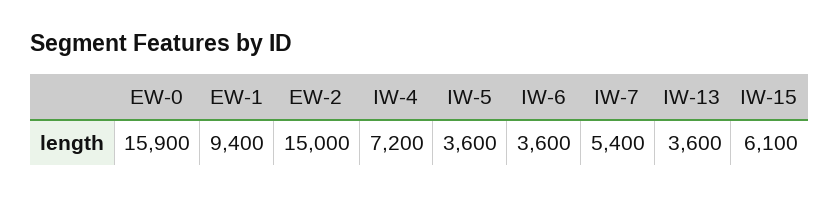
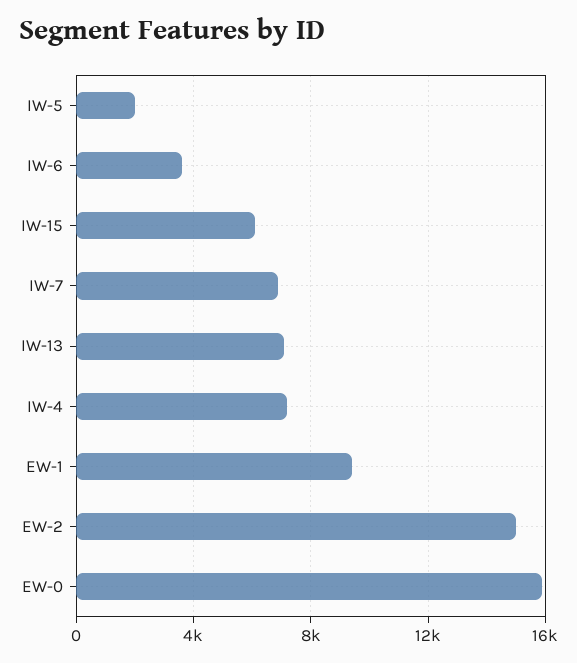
IW-5: 3600 -> 2000
IW-7: 5400 -> 7000
IW-13: 3600 -> 7000

